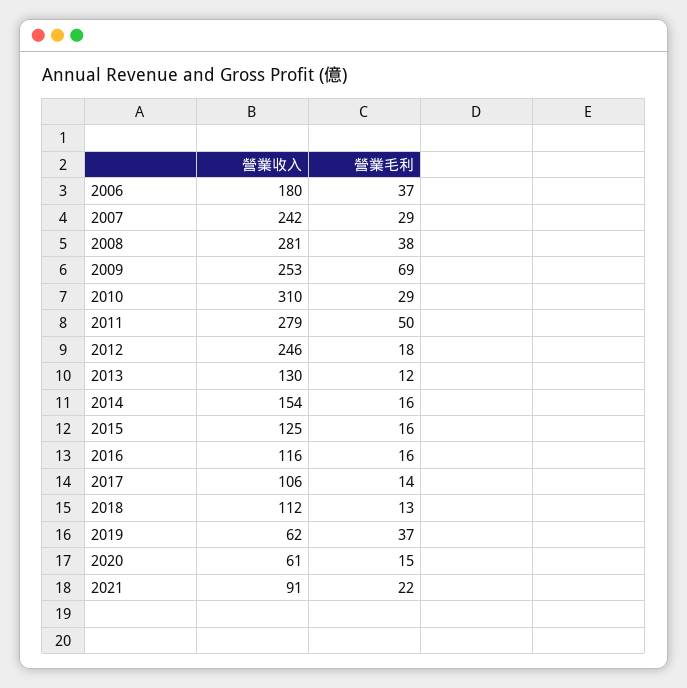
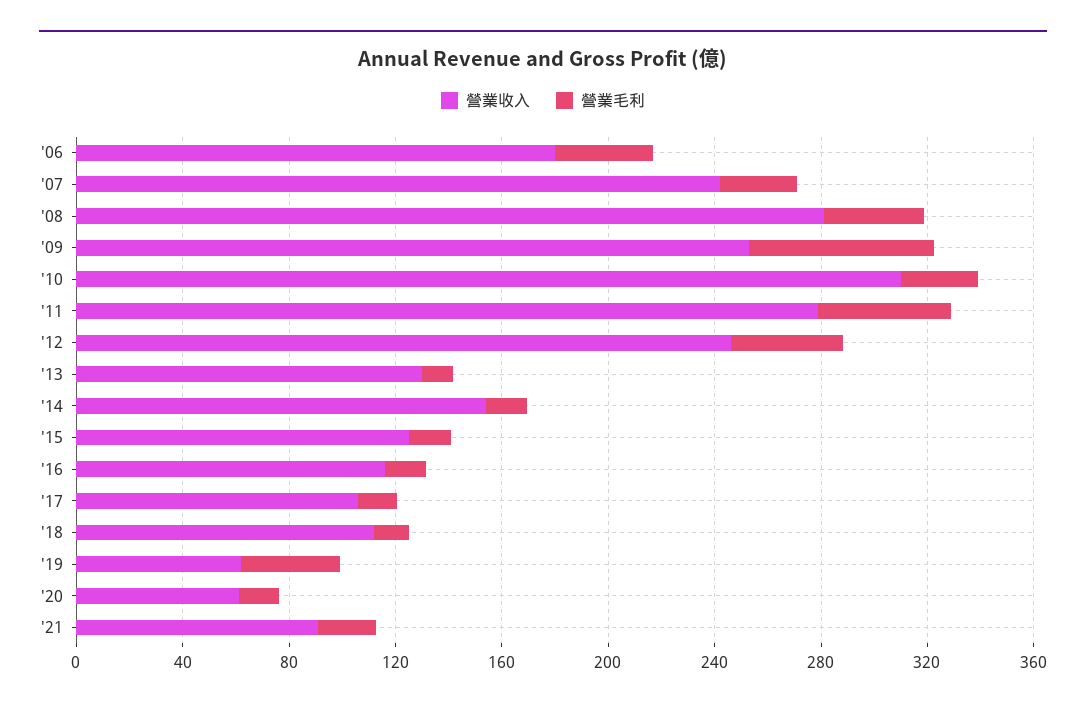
營業毛利, 2012: 18 -> 40

